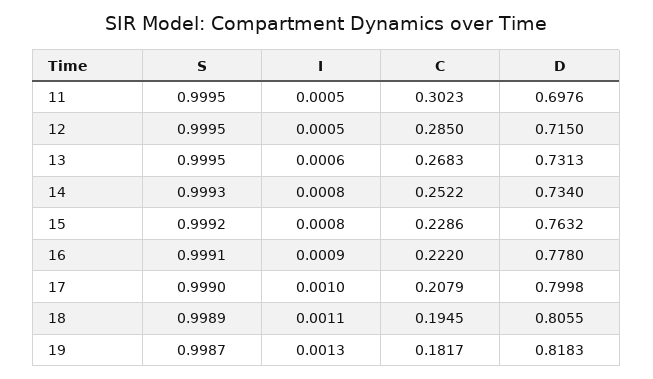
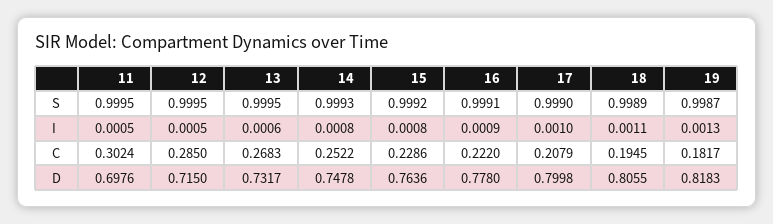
C, 11: 0.3023 -> 0.3024
D, 13: 0.7313 -> 0.7317
D, 14: 0.734 -> 0.7478
D, 15: 0.7632 -> 0.7636

